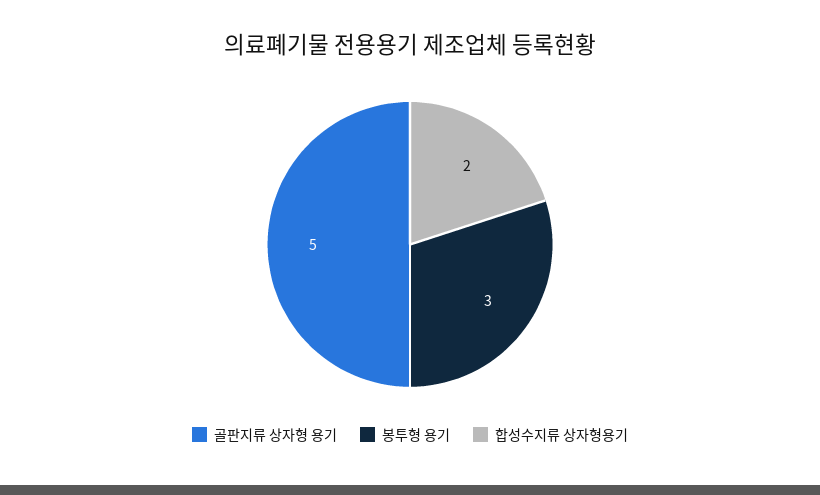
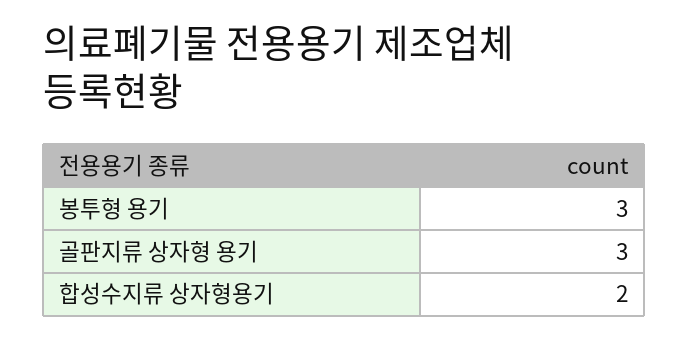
골판지류 상자형 용기: 5 -> 3

